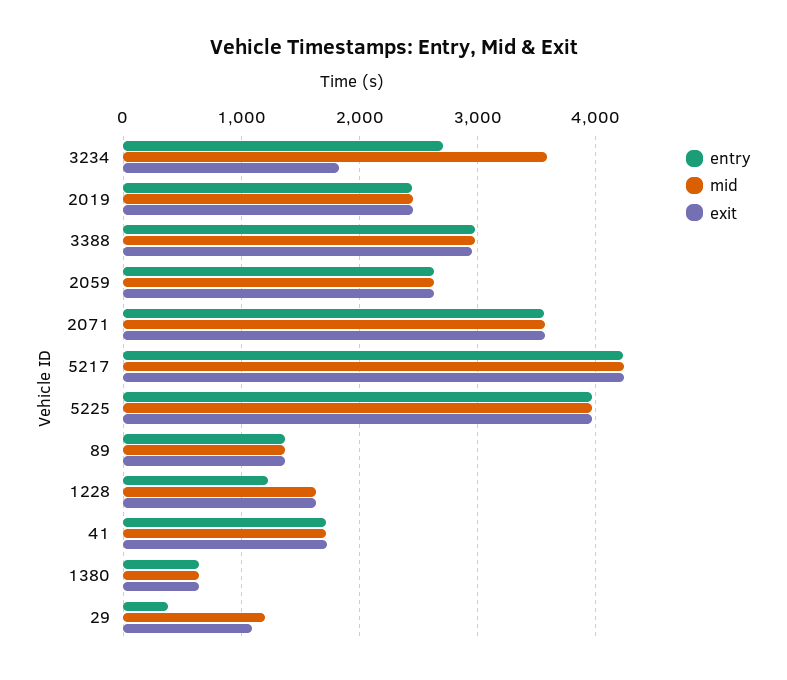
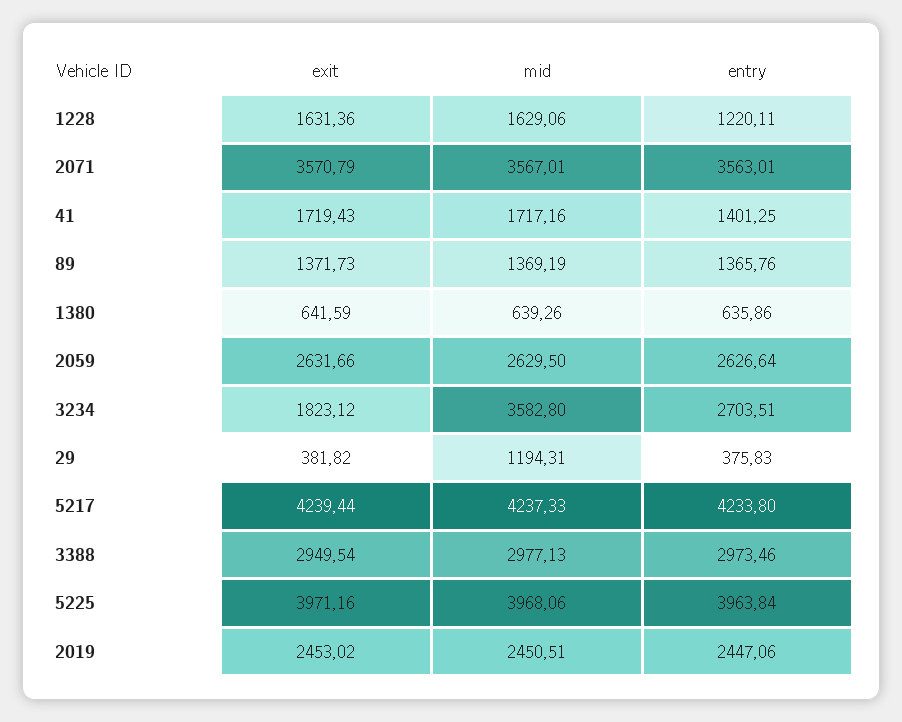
entry, 41: 1700 -> 1401.25
exit, 29: 1100 -> 381.82

